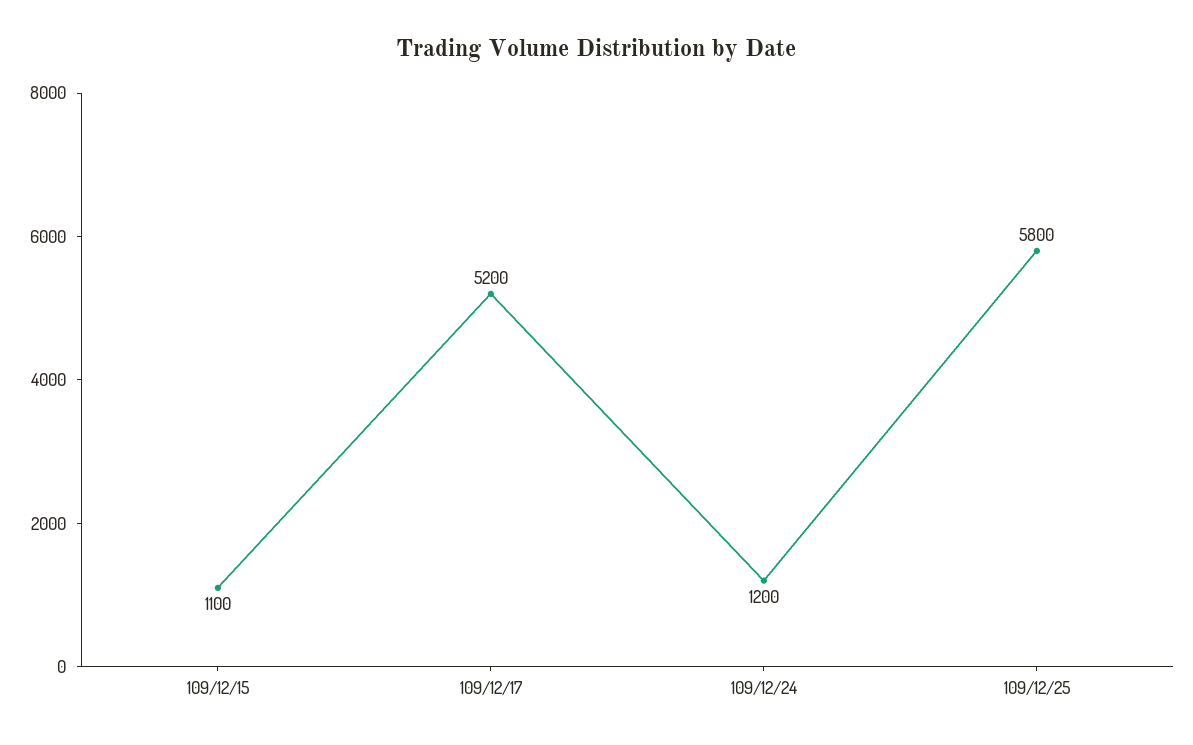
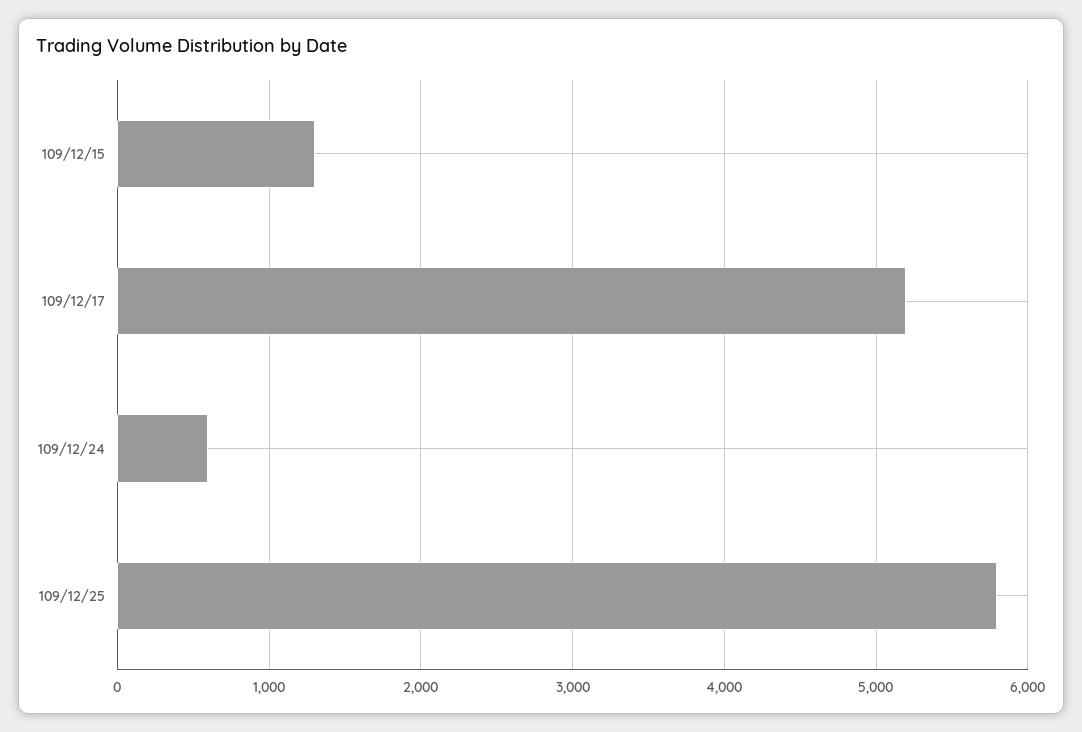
109/12/15: 1100 -> 1300
109/12/24: 1200 -> 600

